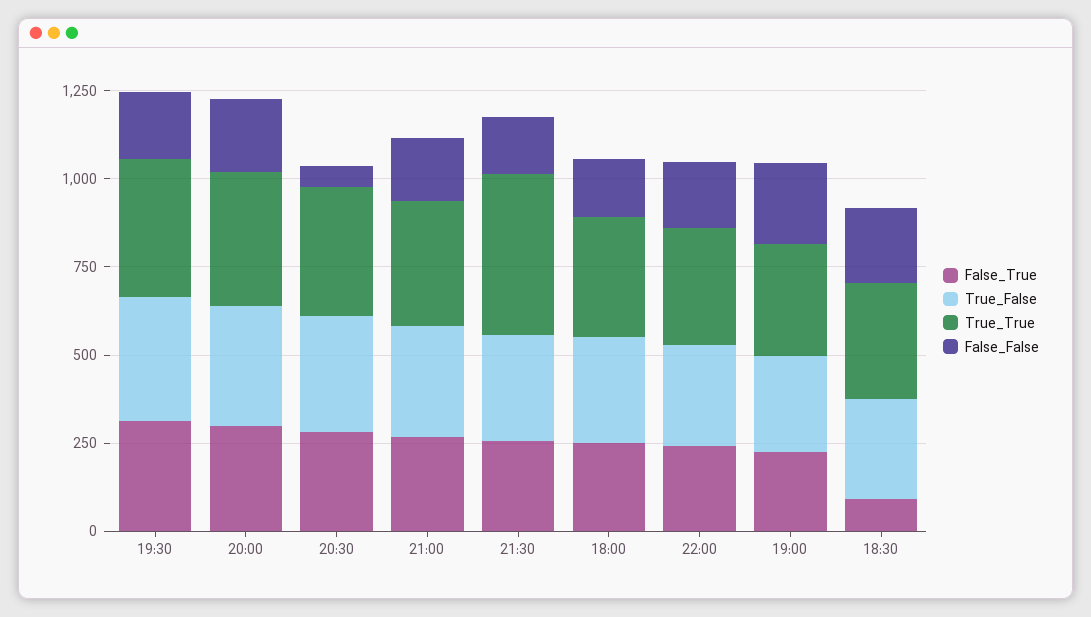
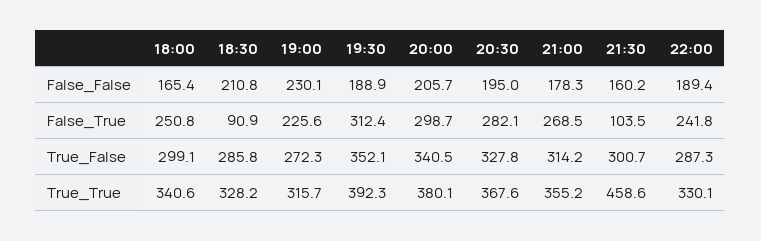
False_False, 20:30: 50 -> 195
False_True, 21:30: 250 -> 103.5

